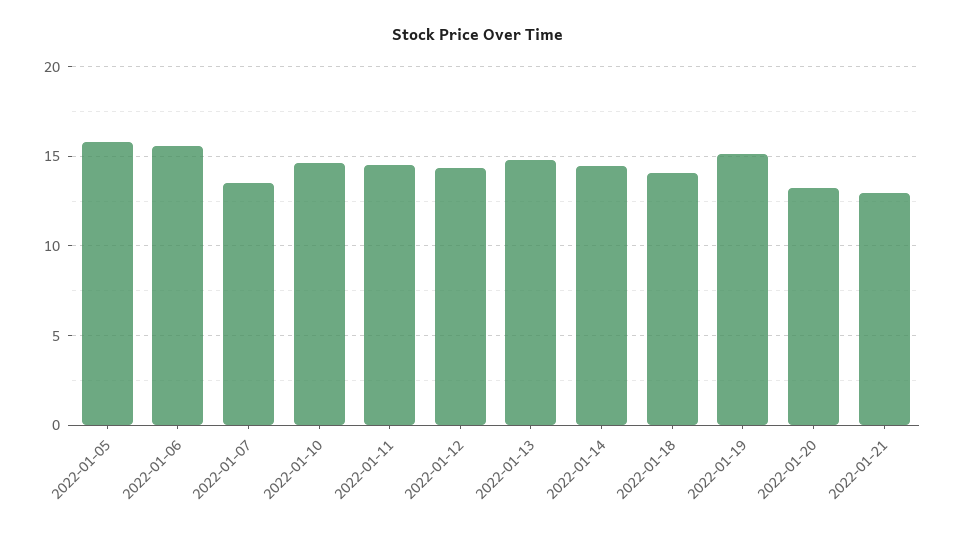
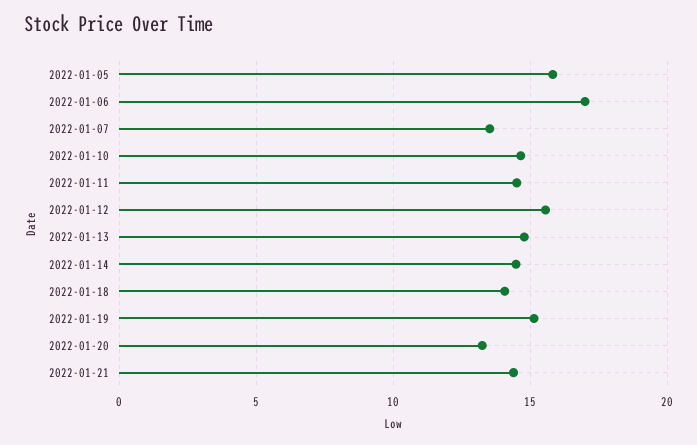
2022-01-06: 15.5 -> 17
2022-01-12: 14.5 -> 15.5
2022-01-21: 13 -> 14.5

